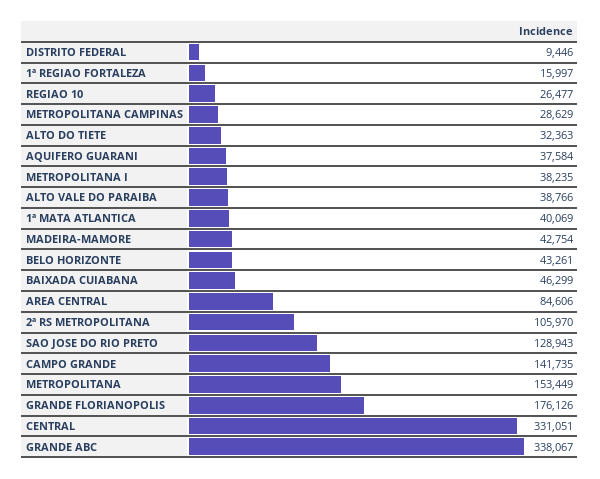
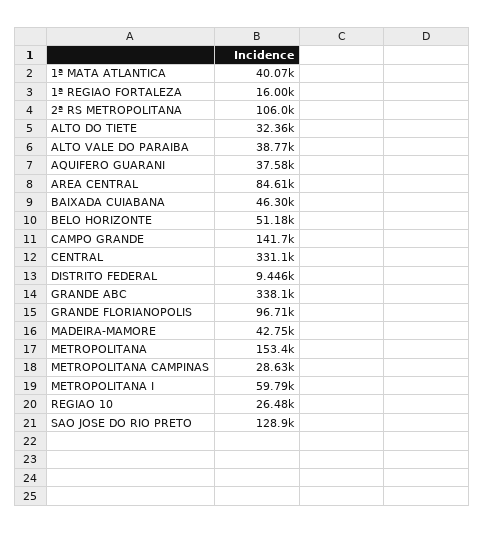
METROPOLITANA I: 38235 -> 59790
BELO HORIZONTE: 43261 -> 51180
GRANDE FLORIANOPOLIS: 176126 -> 96710

